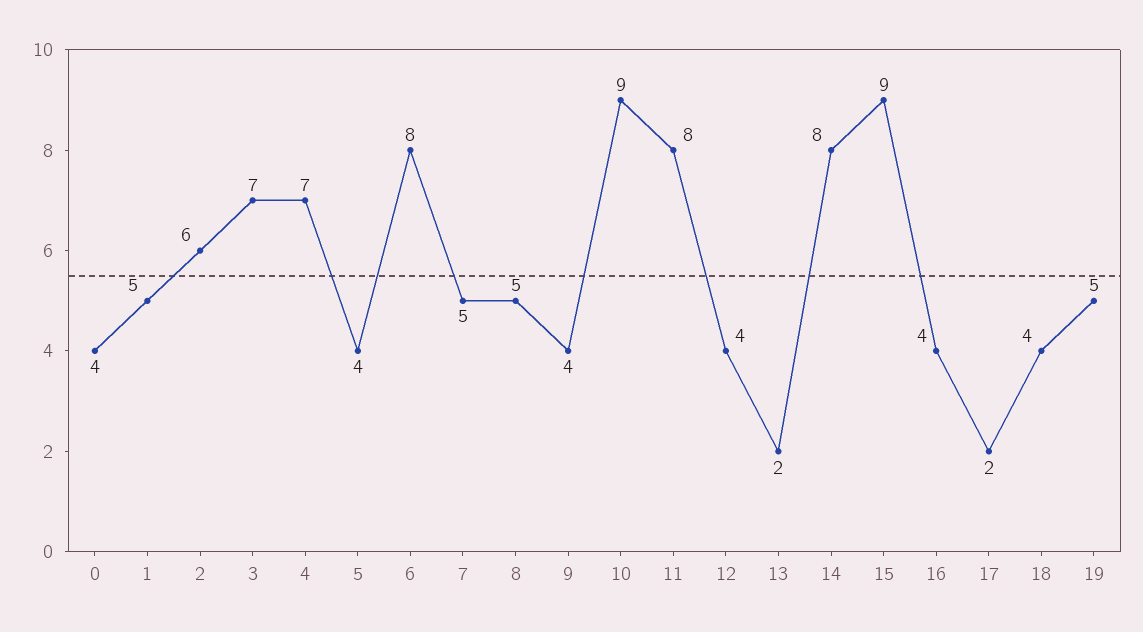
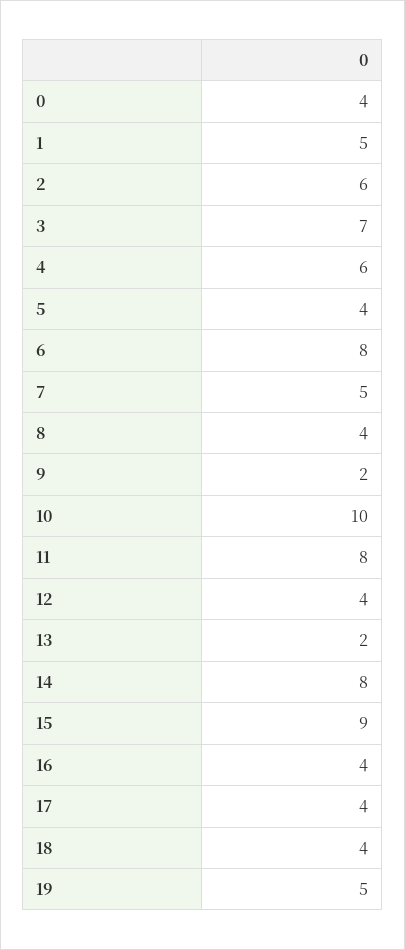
4: 7 -> 6
8: 5 -> 4
9: 4 -> 2
10: 9 -> 10
17: 2 -> 4

